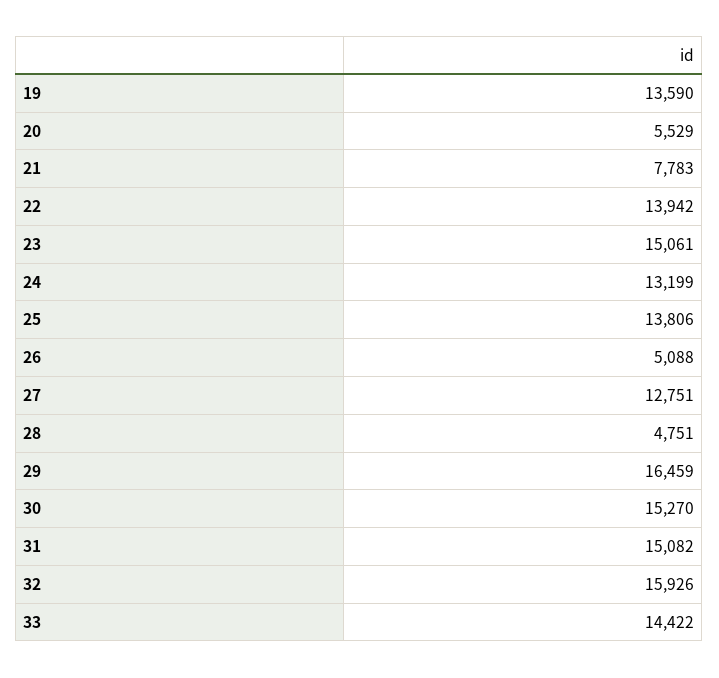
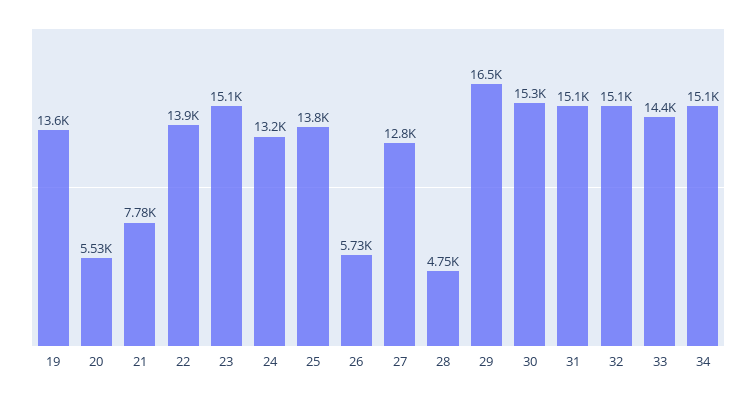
26: 5088 -> 5730
32: 15926 -> 15100
34: none -> 15100

